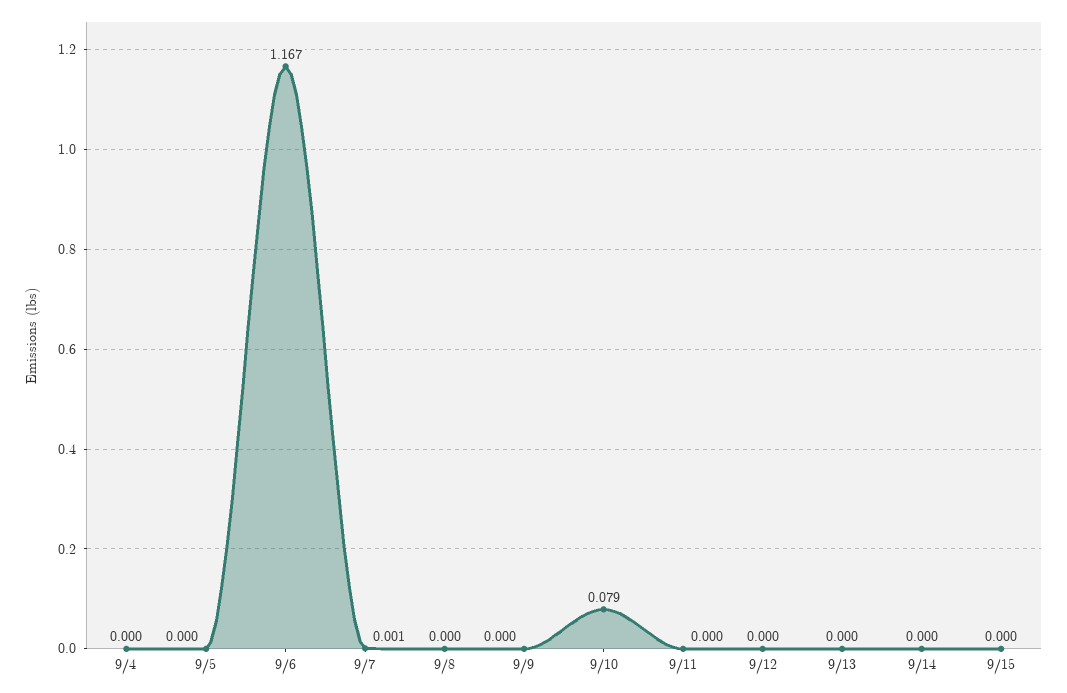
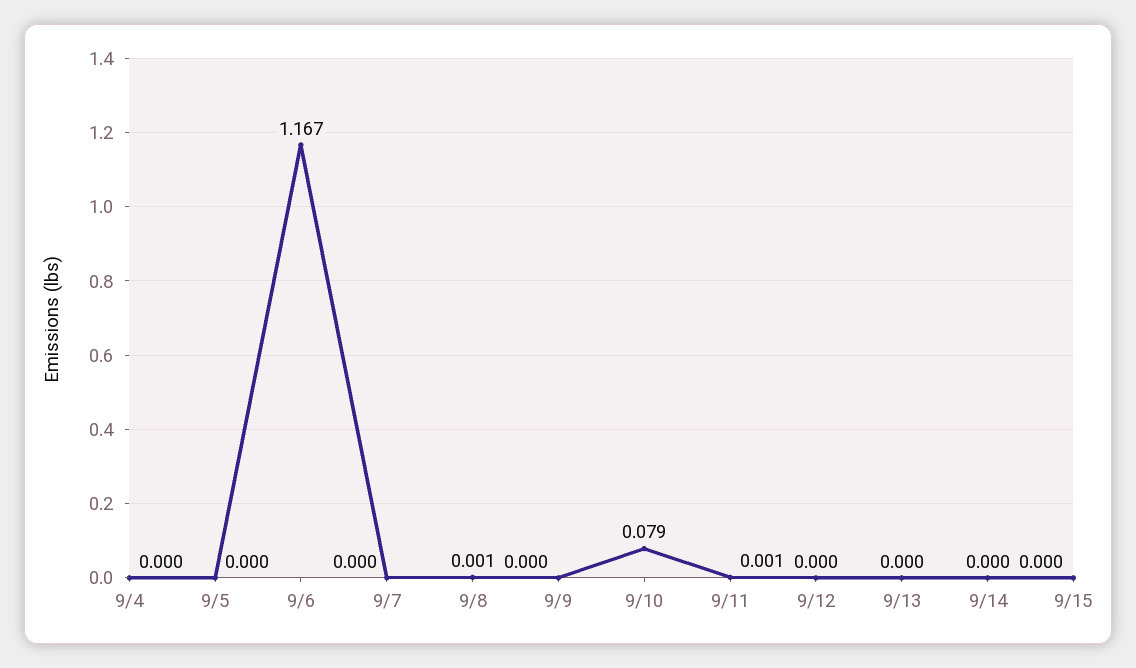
9/7: 0.001 -> 0
9/8: 0 -> 0.001
9/11: 0 -> 0.001

